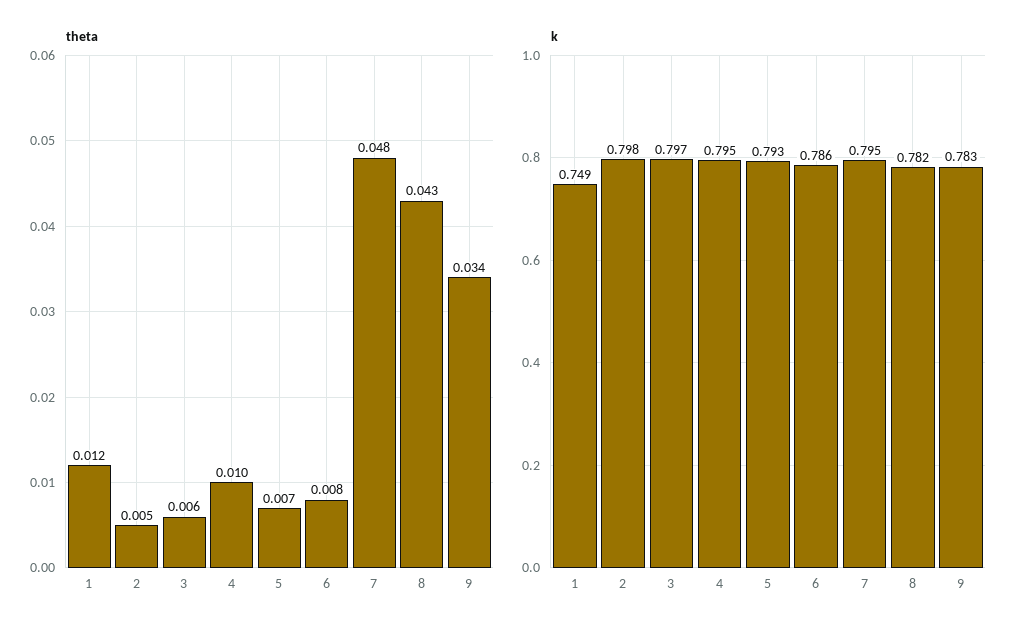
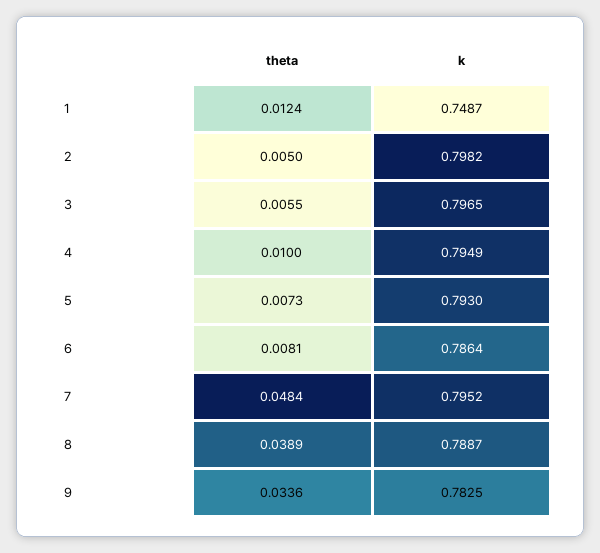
theta, 8: 0.043 -> 0.0389
k, 8: 0.782 -> 0.7887

